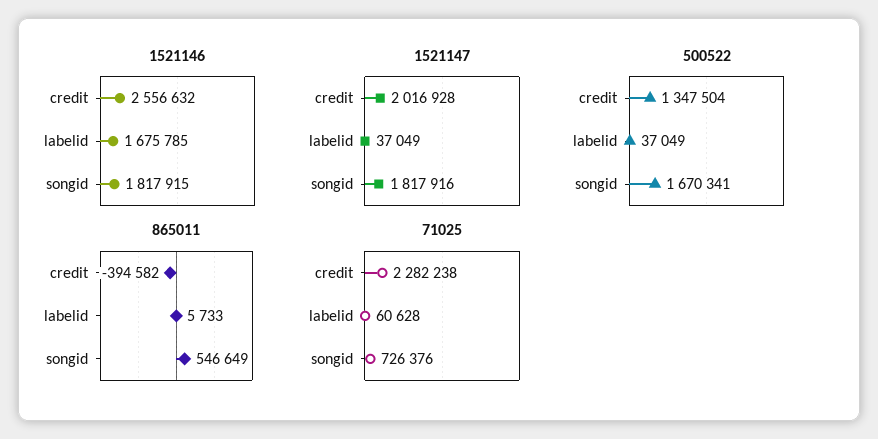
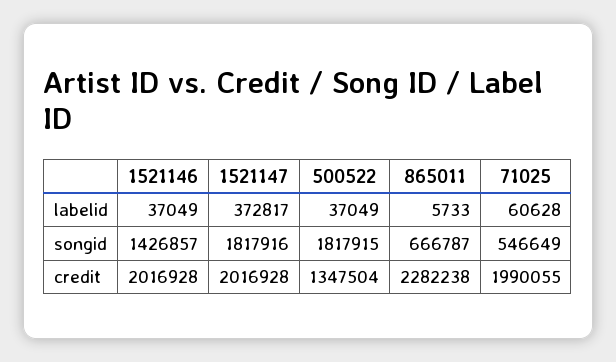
1521146, credit: 2556632 -> 2016928
1521146, labelid: 1675785 -> 37049
1521146, songid: 1817915 -> 1426857
1521147, labelid: 37049 -> 372817
500522, songid: 1670341 -> 1817915
865011, credit: -394582 -> 2282238
865011, songid: 546649 -> 666787
71025, credit: 2282238 -> 1990055
71025, songid: 726376 -> 546649

